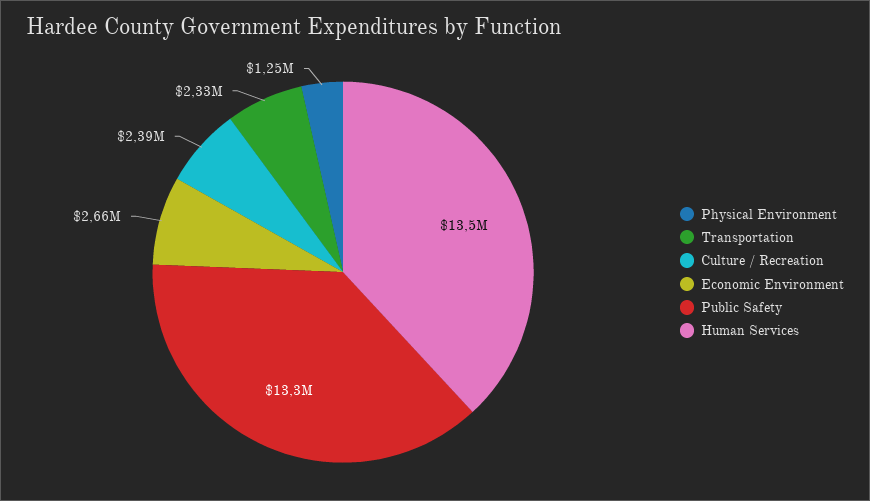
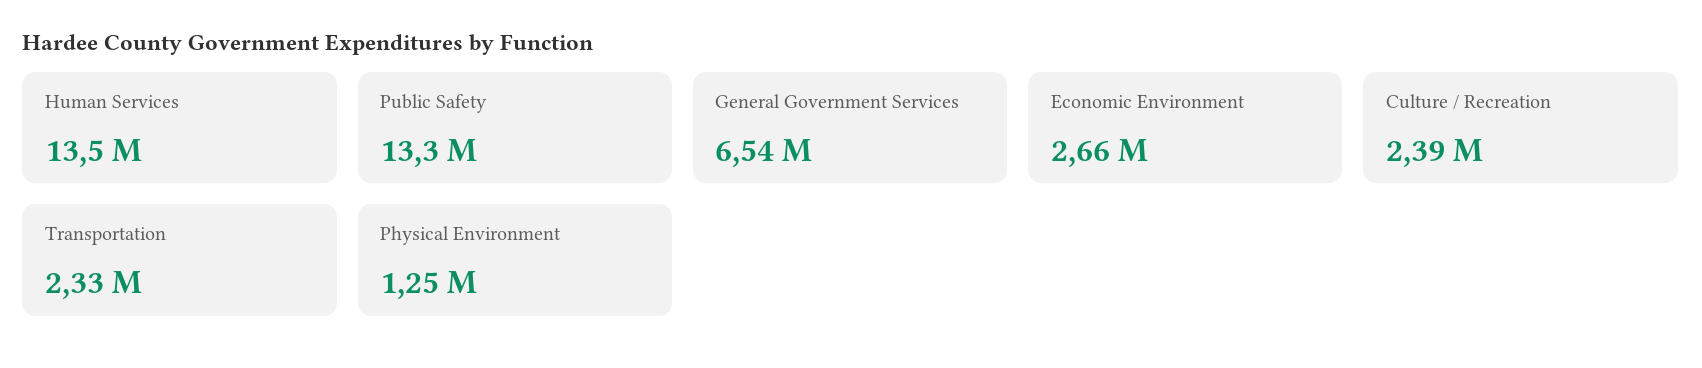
General Government Services: none -> 6540000

